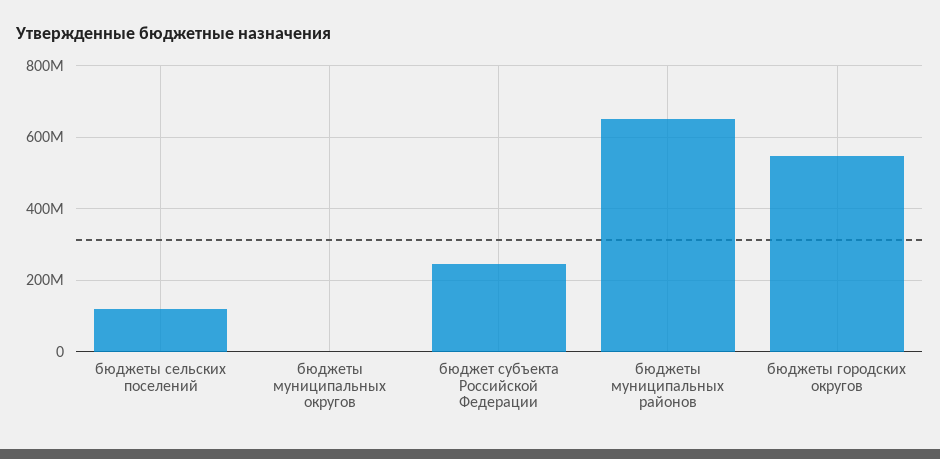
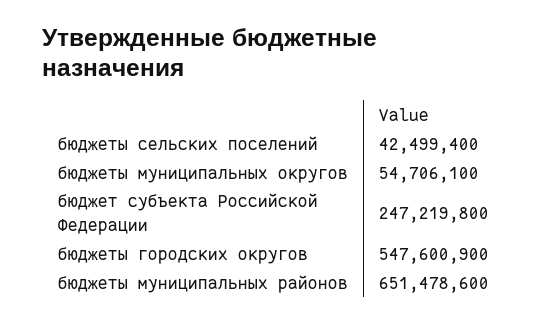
бюджеты сельских поселений: 120000000 -> 42499400
бюджеты муниципальных округов: 0 -> 54706100

